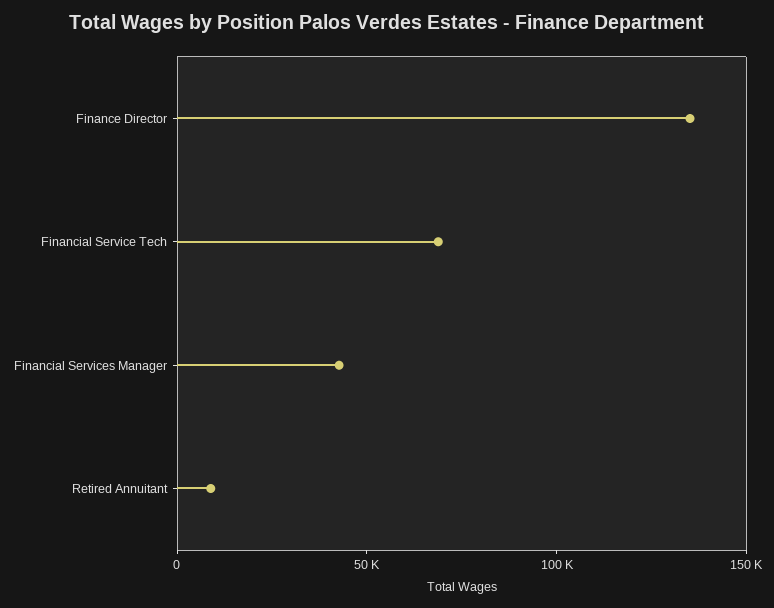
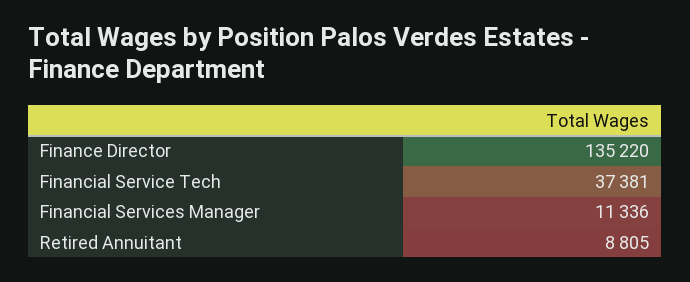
Financial Service Tech: 70000 -> 37381
Financial Services Manager: 40000 -> 11336

